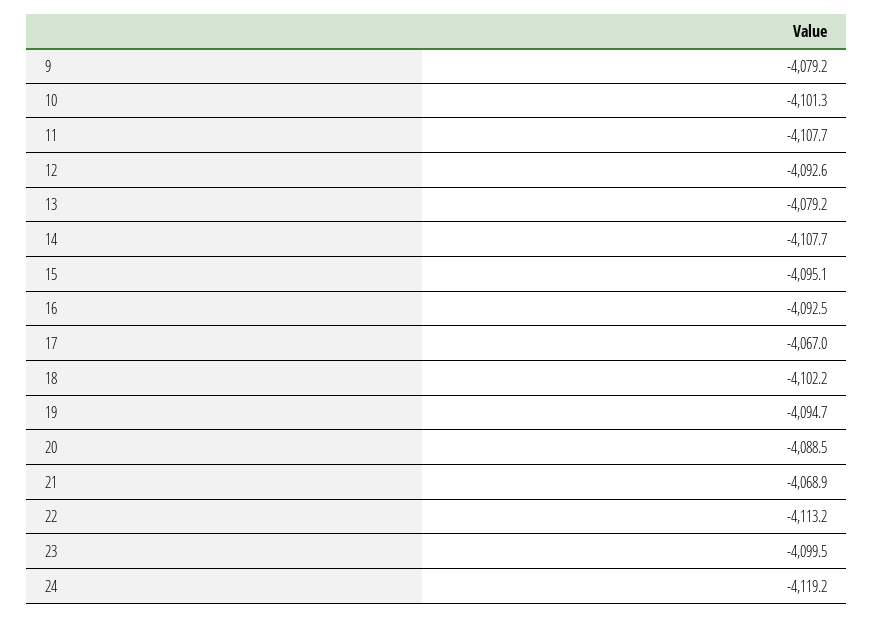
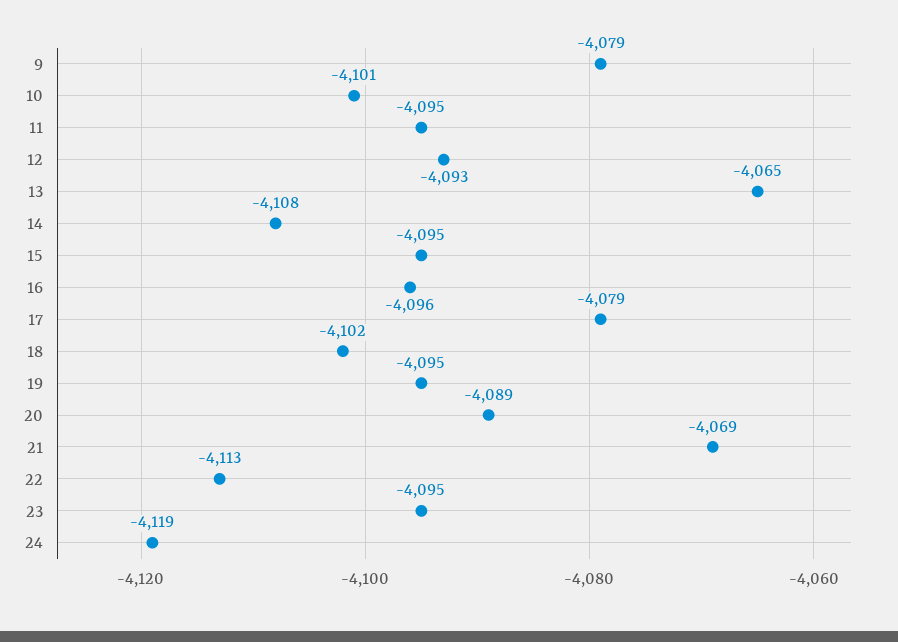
11: -4107.7 -> -4095
13: -4079.2 -> -4065
16: -4092.5 -> -4096
17: -4067 -> -4079
23: -4099.5 -> -4095

